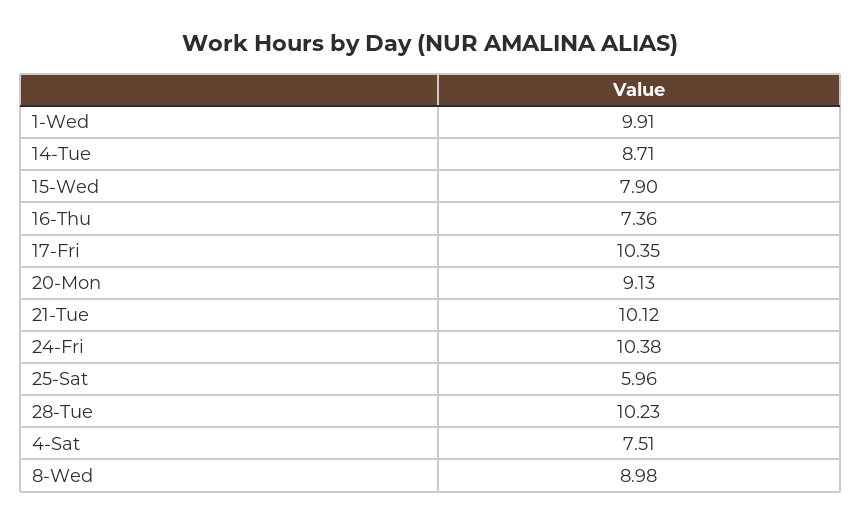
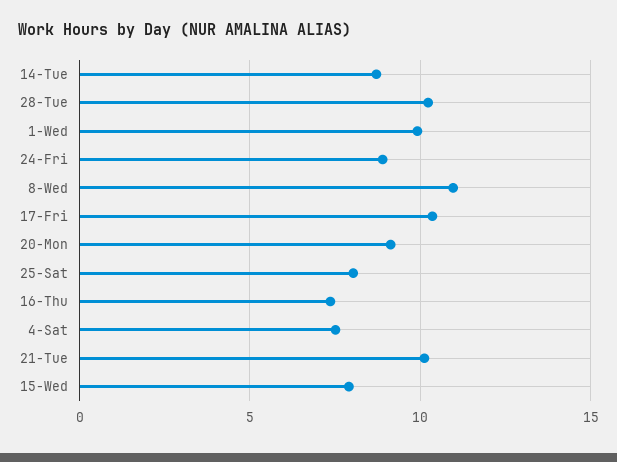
24-Fri: 10.38 -> 9
25-Sat: 5.96 -> 8
8-Wed: 8.98 -> 11

